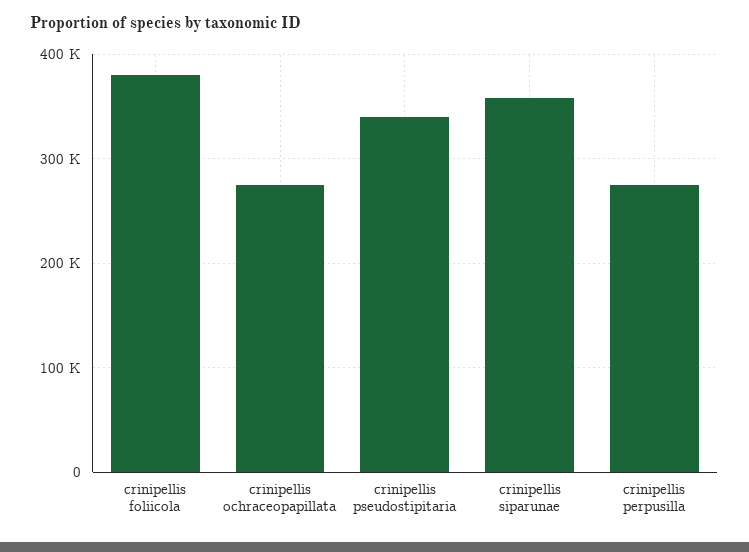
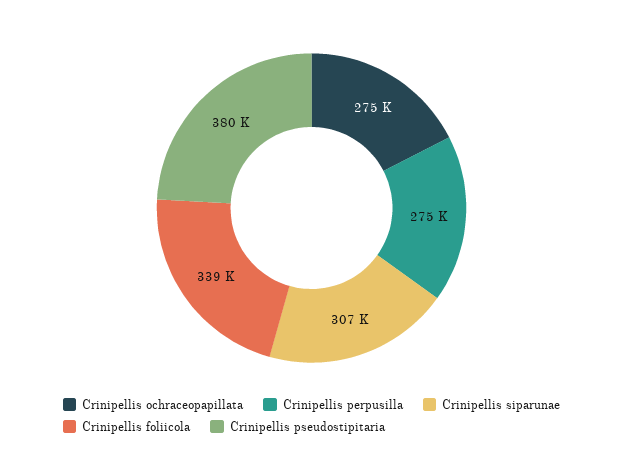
crinipellis foliicola: 380000 -> 339000
crinipellis pseudostipitaria: 340000 -> 380000
crinipellis siparunae: 360000 -> 307000

